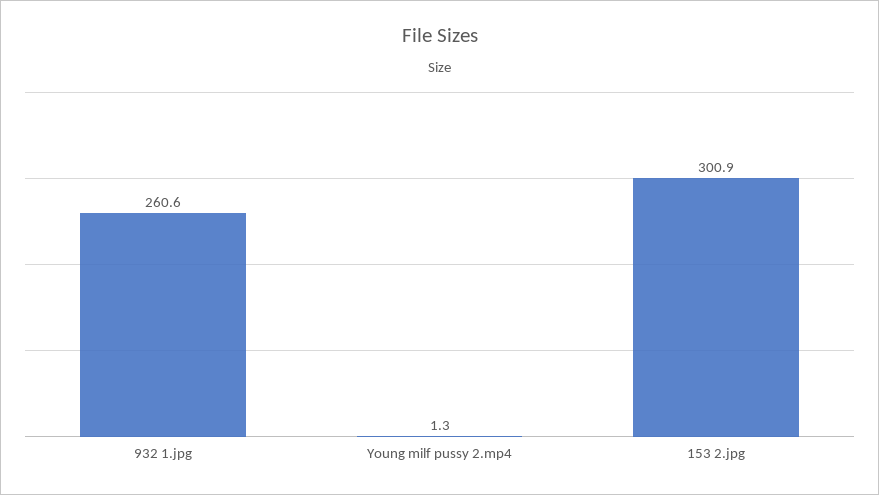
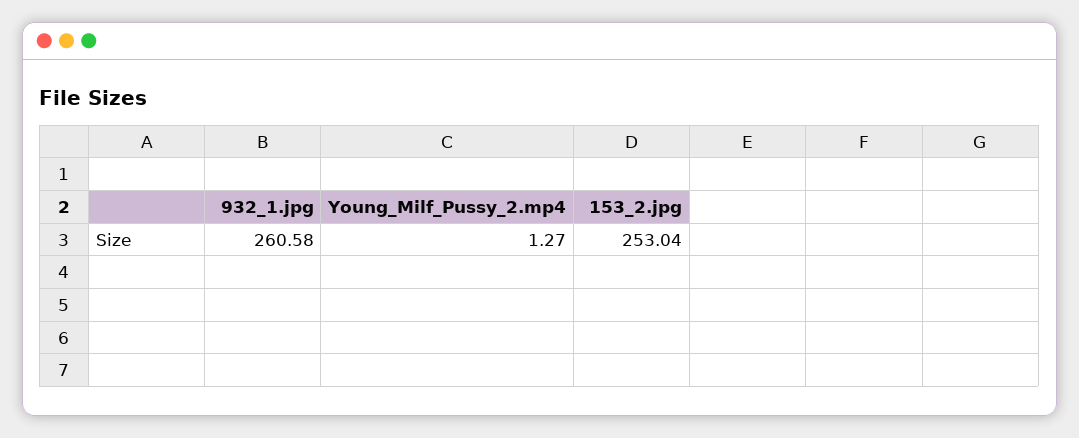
153 2.jpg: 300.9 -> 253.04

